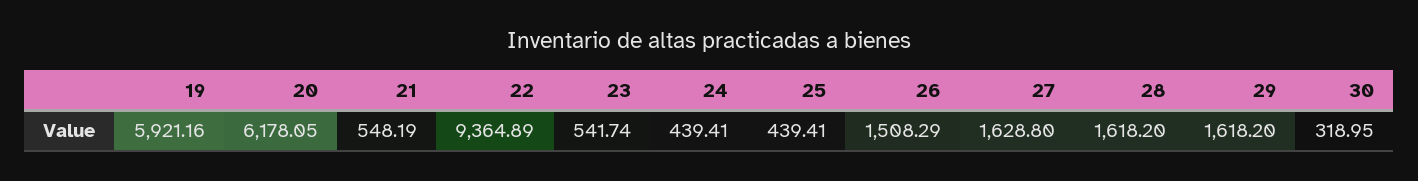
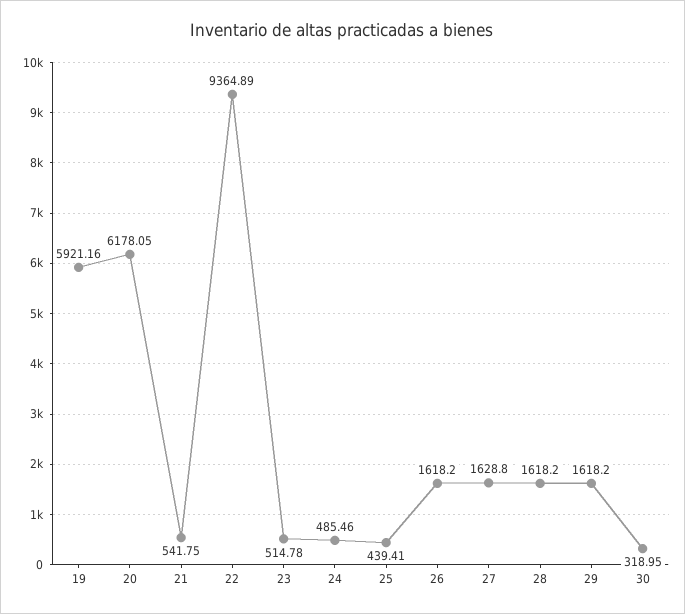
21: 548.19 -> 541.75
23: 541.74 -> 514.78
24: 439.41 -> 485.46
26: 1508.29 -> 1618.2

